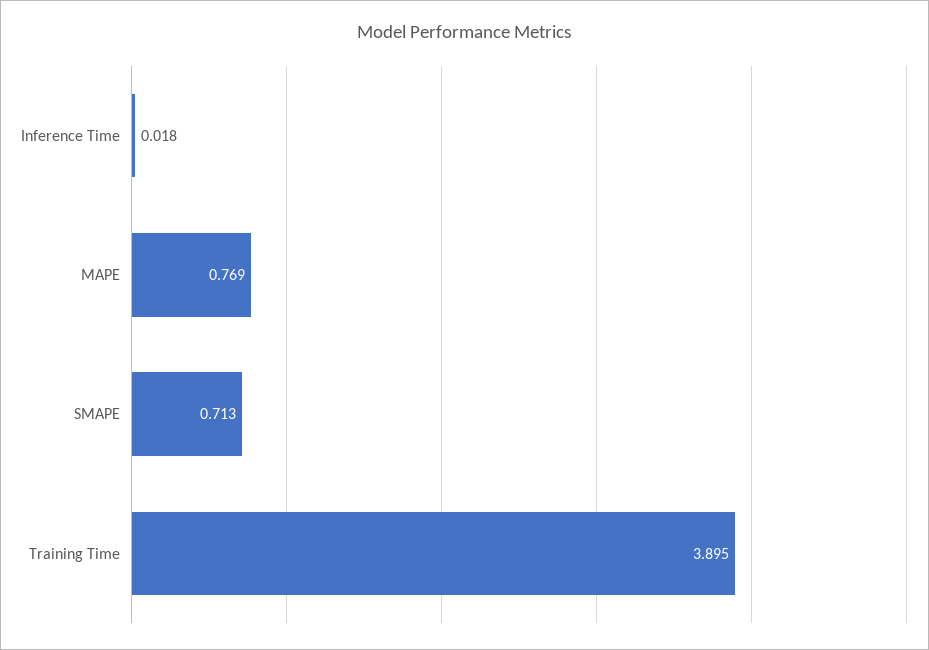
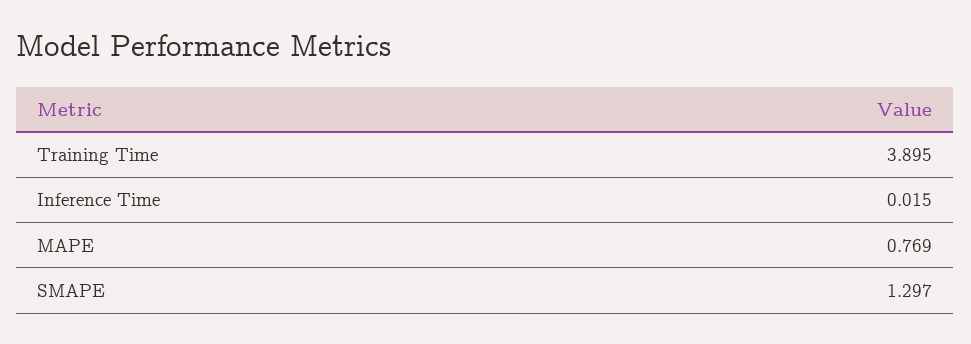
Inference Time: 0.018 -> 0.015
SMAPE: 0.713 -> 1.297

